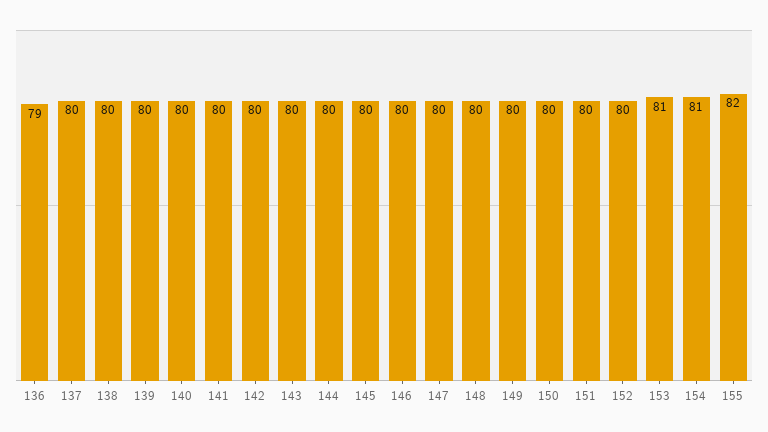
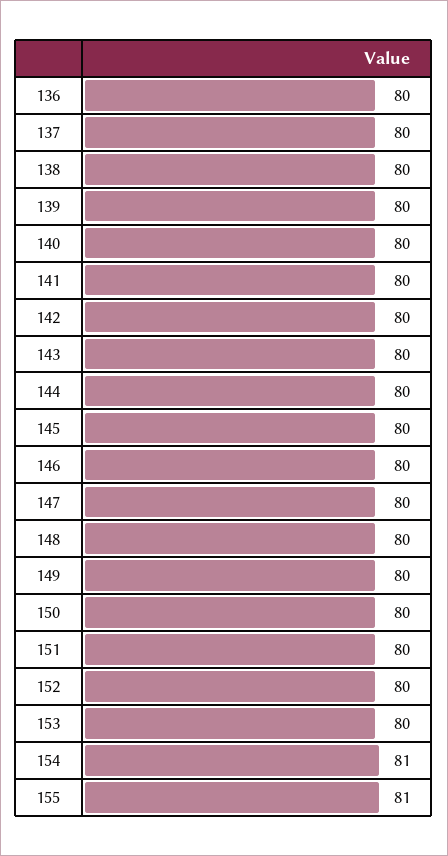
136: 79 -> 80
153: 81 -> 80
155: 82 -> 81

